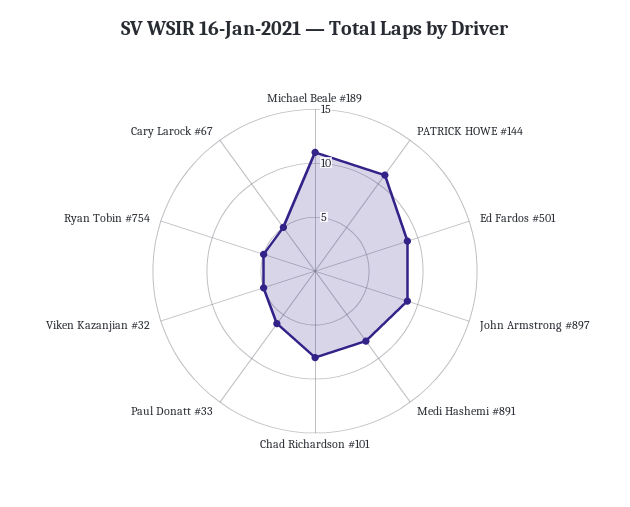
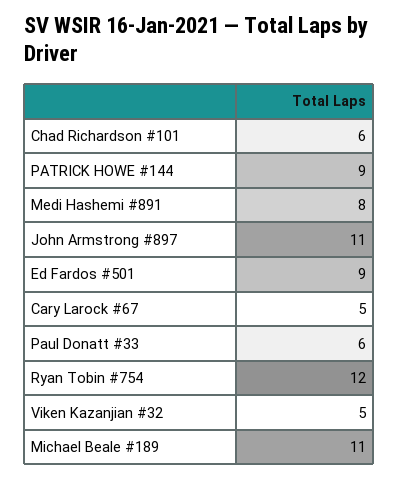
PATRICK HOWE #144: 11 -> 9
John Armstrong #897: 9 -> 11
Chad Richardson #101: 8 -> 6
Ryan Tobin #754: 5 -> 12

